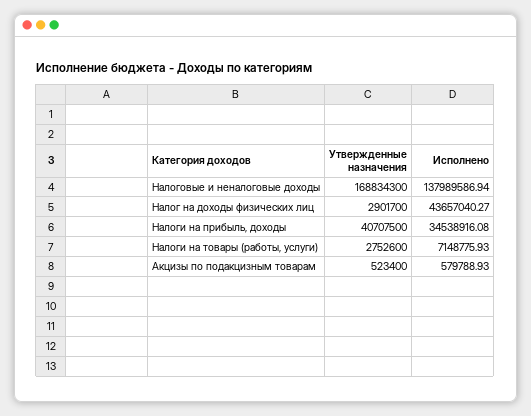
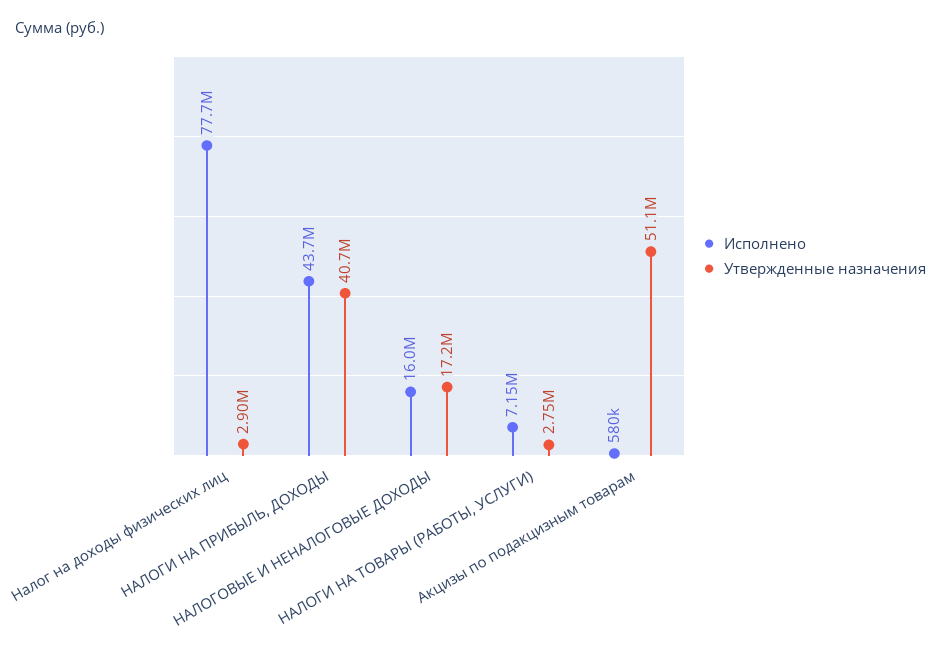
Утвержденные назначения, Налоговые и неналоговые доходы: 168834300 -> 17200000
Исполнено, Налоговые и неналоговые доходы: 137989586.94 -> 16000000
Исполнено, Налог на доходы физических лиц: 43657040.27 -> 77700000
Исполнено, Налоги на прибыль, доходы: 34538916.08 -> 43700000
Утвержденные назначения, Акцизы по подакцизным товарам: 523400 -> 51100000

